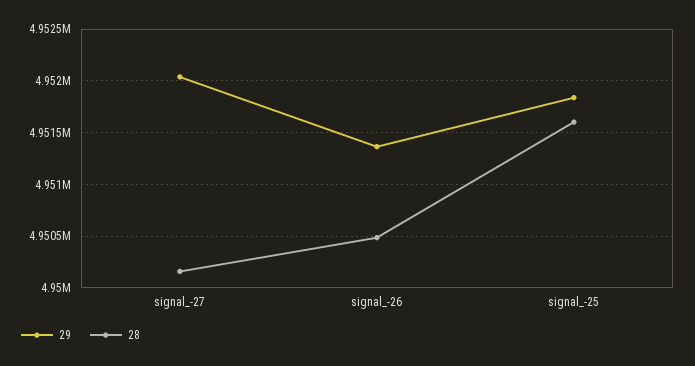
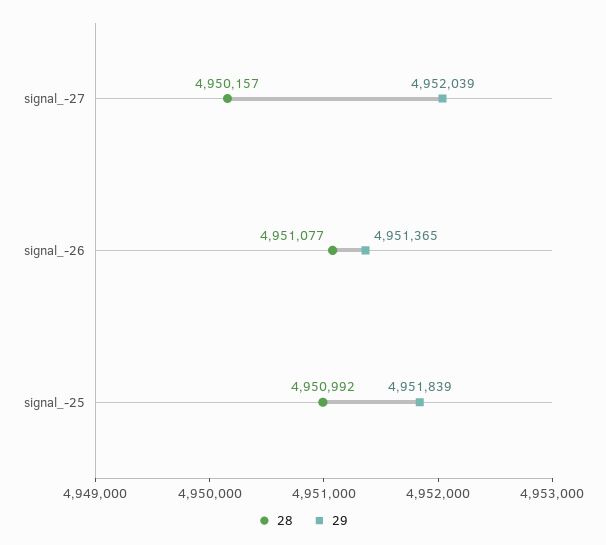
28, signal_-26: 4950500 -> 4951077
28, signal_-25: 4951600 -> 4950992

